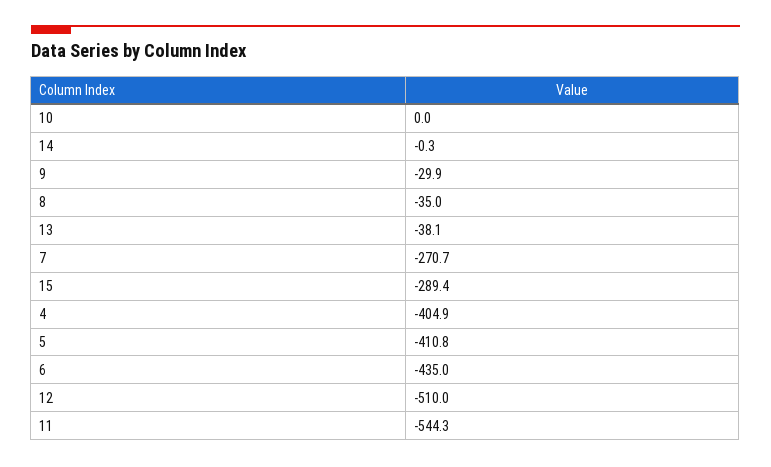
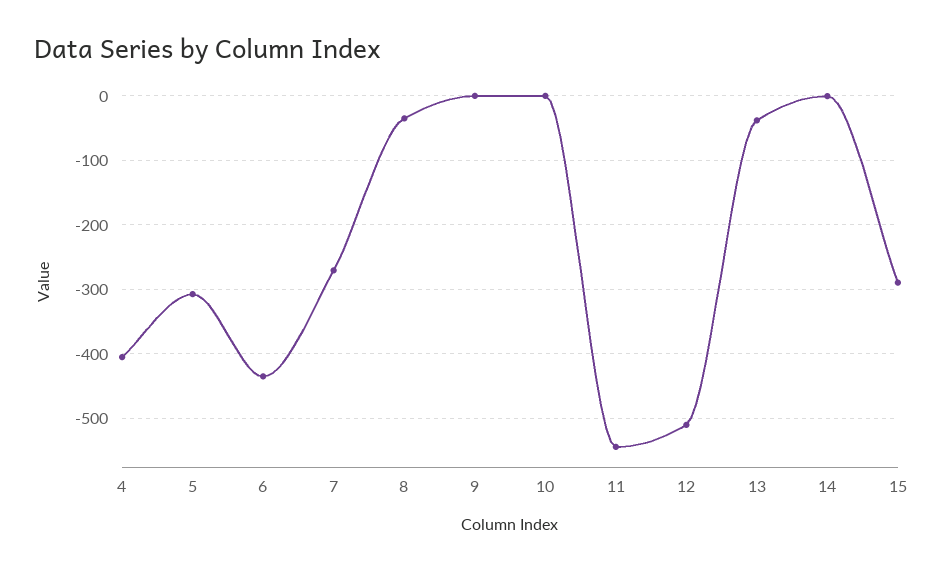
9: -29.9 -> 0
5: -410.8 -> -310

